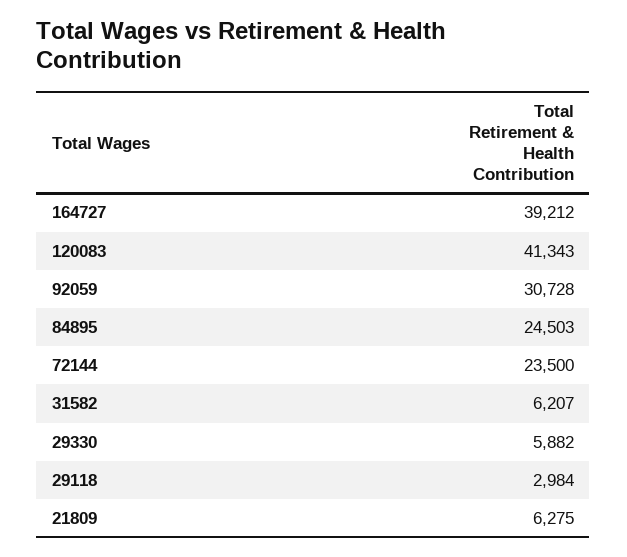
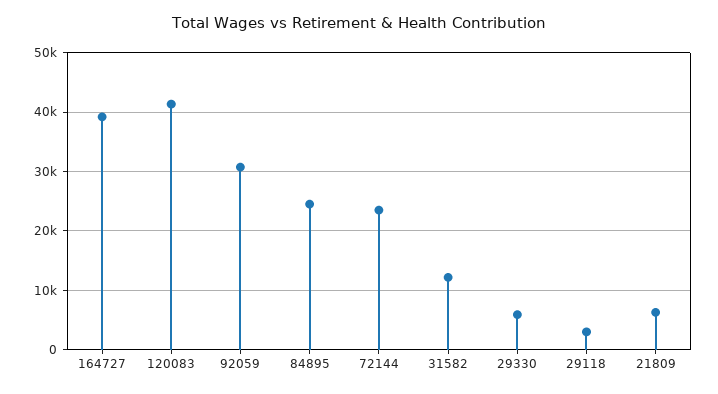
31582: 6207 -> 12000

